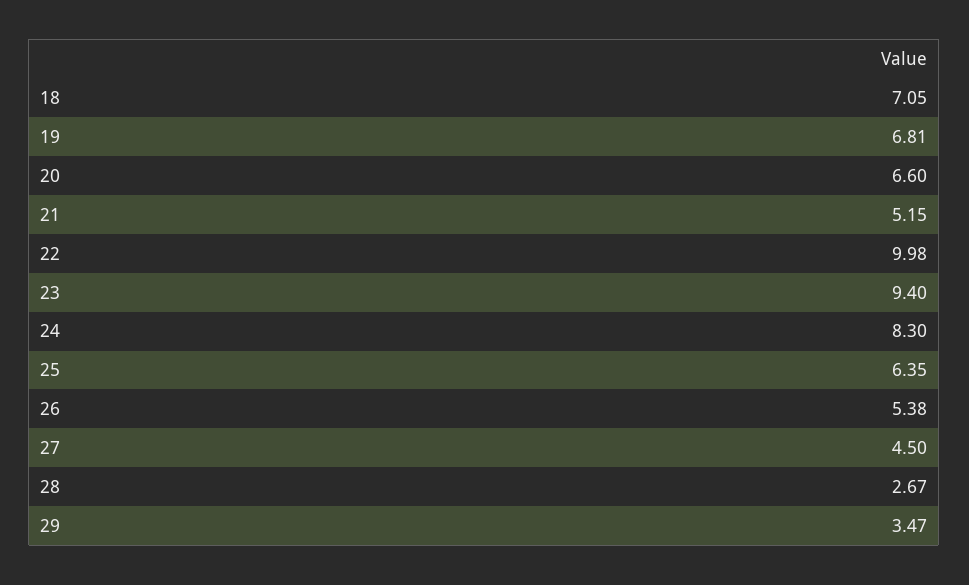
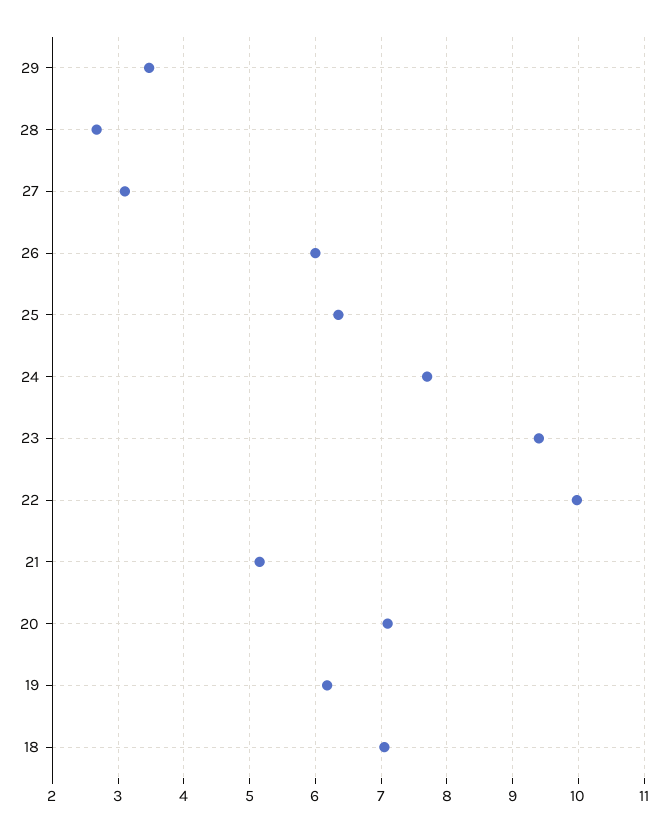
19: 6.81 -> 6.2
20: 6.6 -> 7.1
24: 8.3 -> 7.7
26: 5.38 -> 6
27: 4.5 -> 3.1

